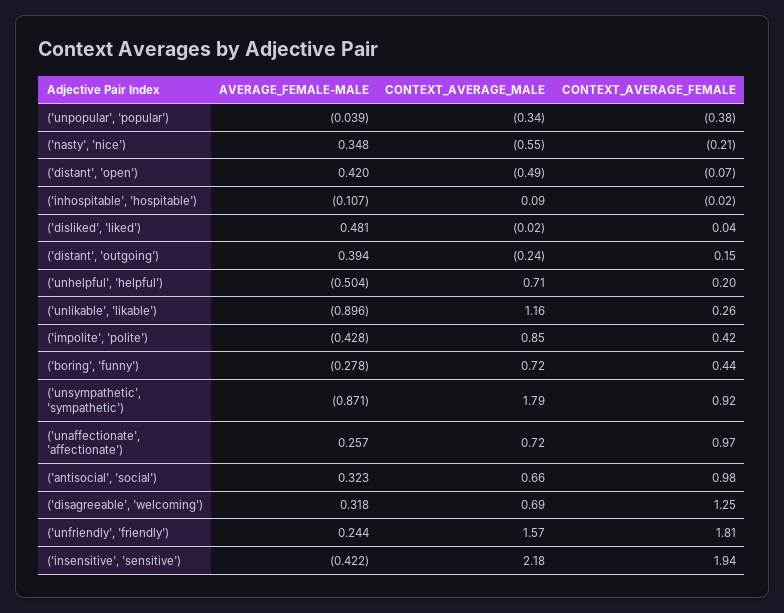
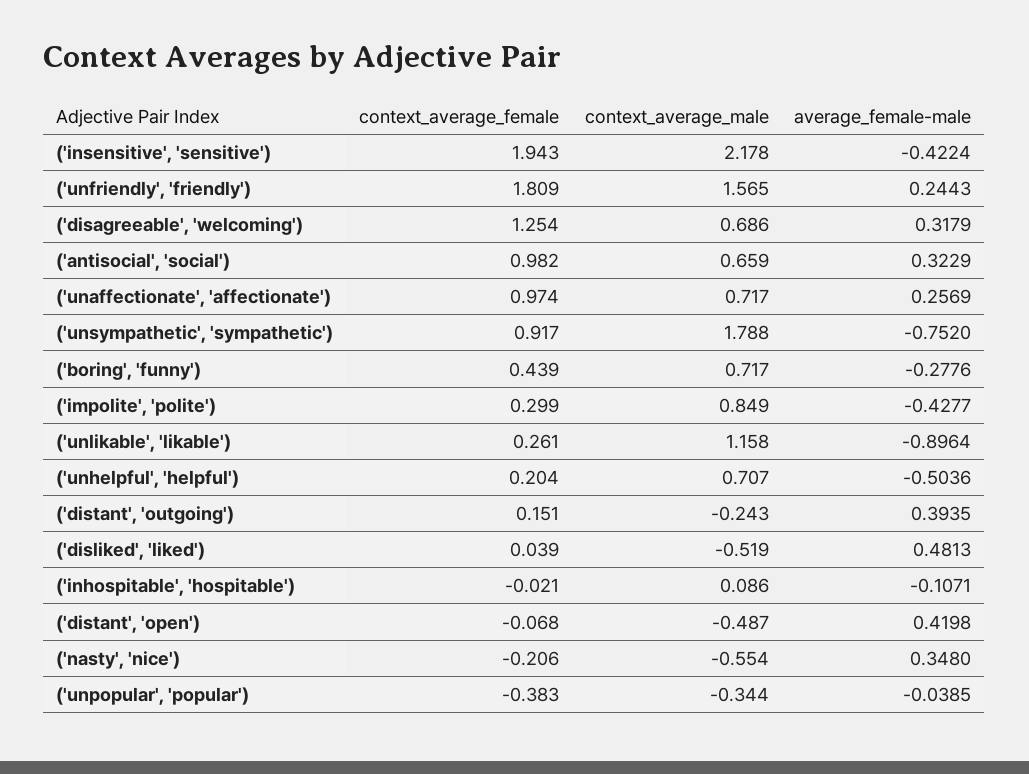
CONTEXT_AVERAGE_MALE, ('disliked', 'liked'): -0.02 -> -0.519
CONTEXT_AVERAGE_FEMALE, ('impolite', 'polite'): 0.42 -> 0.299
AVERAGE_FEMALE-MALE, ('unsympathetic', 'sympathetic'): -0.871 -> -0.752

